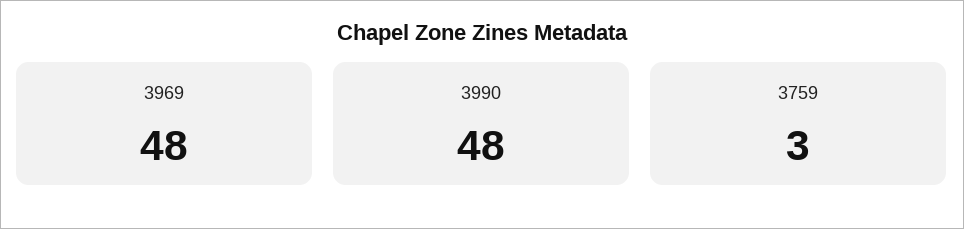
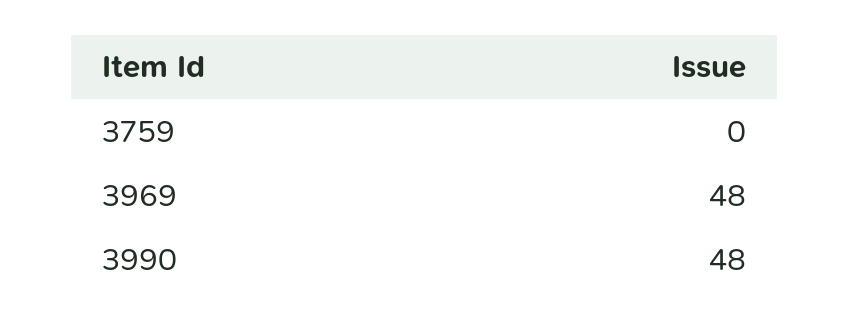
3759: 3 -> 0

